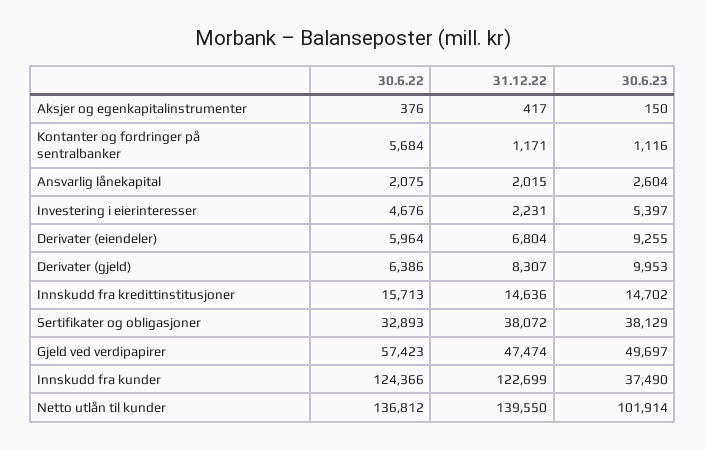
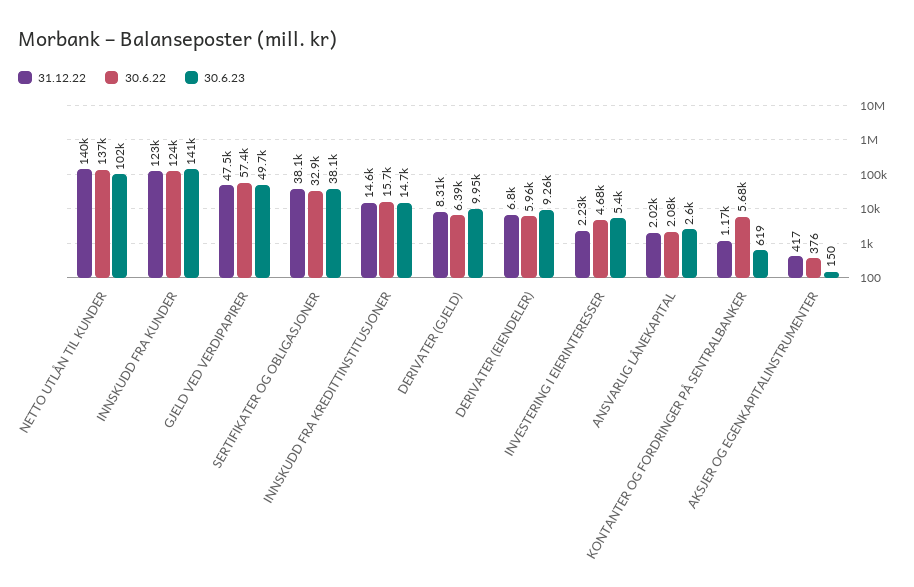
30.6.23, Kontanter og fordringer på sentralbanker: 1116 -> 619
30.6.23, Innskudd fra kunder: 37490 -> 141000

